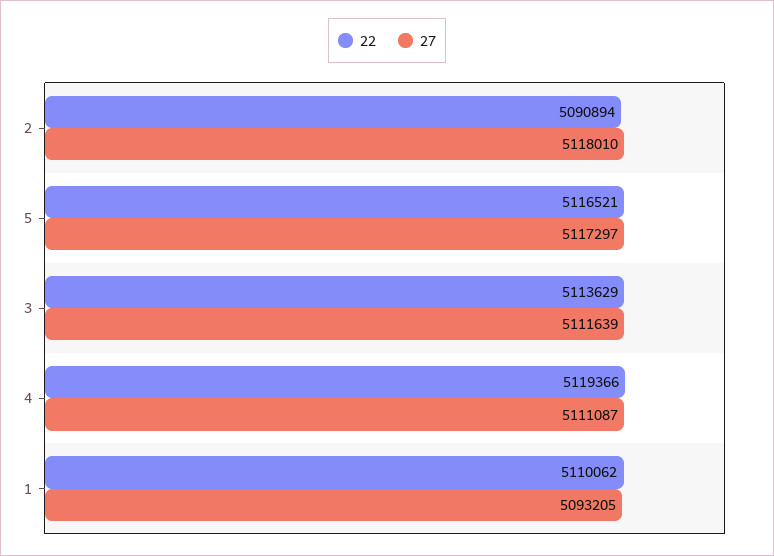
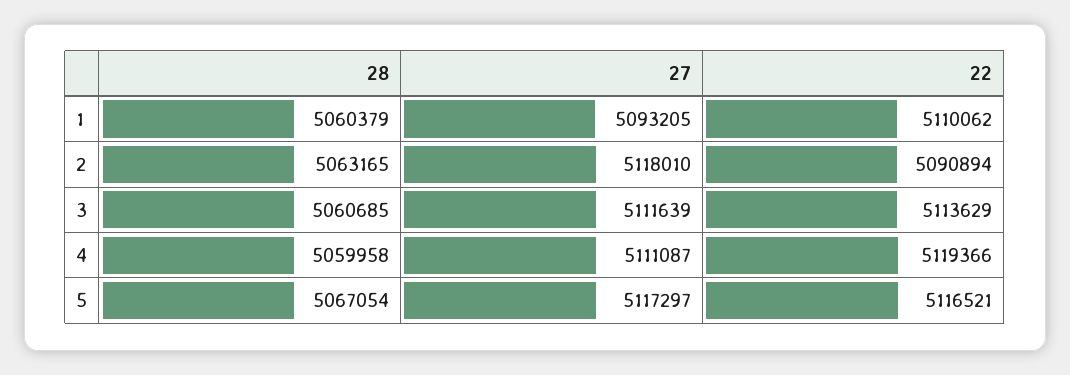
28, 1: none -> 5060379
28, 2: none -> 5063165
28, 3: none -> 5060685
28, 4: none -> 5059958
28, 5: none -> 5067054

